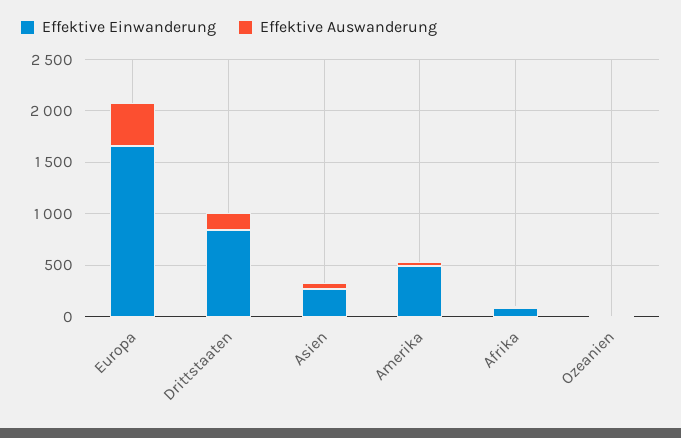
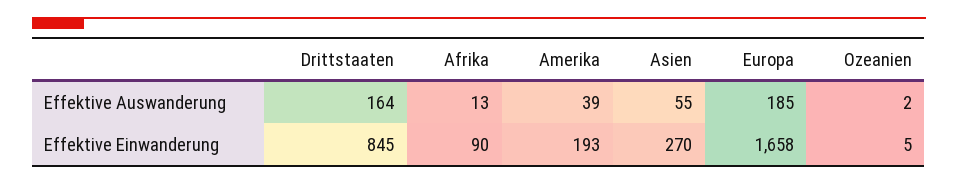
Effektive Auswanderung, Europa: 400 -> 185
Effektive Einwanderung, Amerika: 500 -> 193

